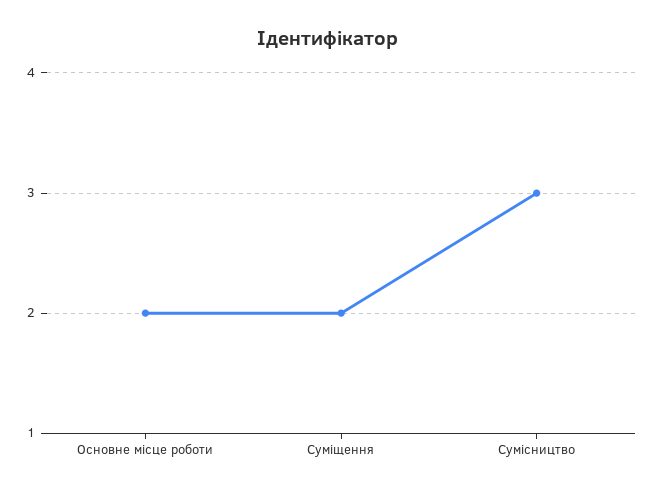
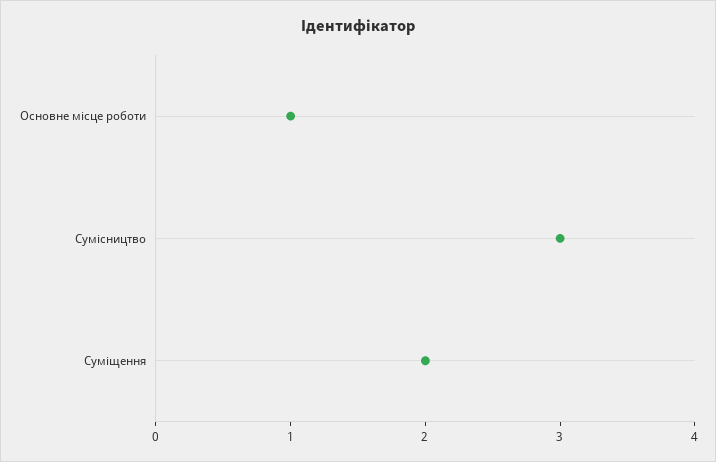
Основне місце роботи: 2 -> 1

